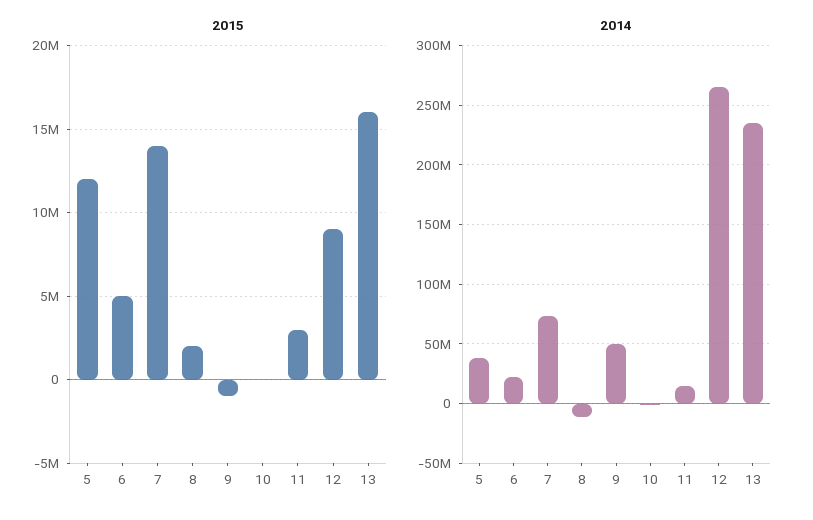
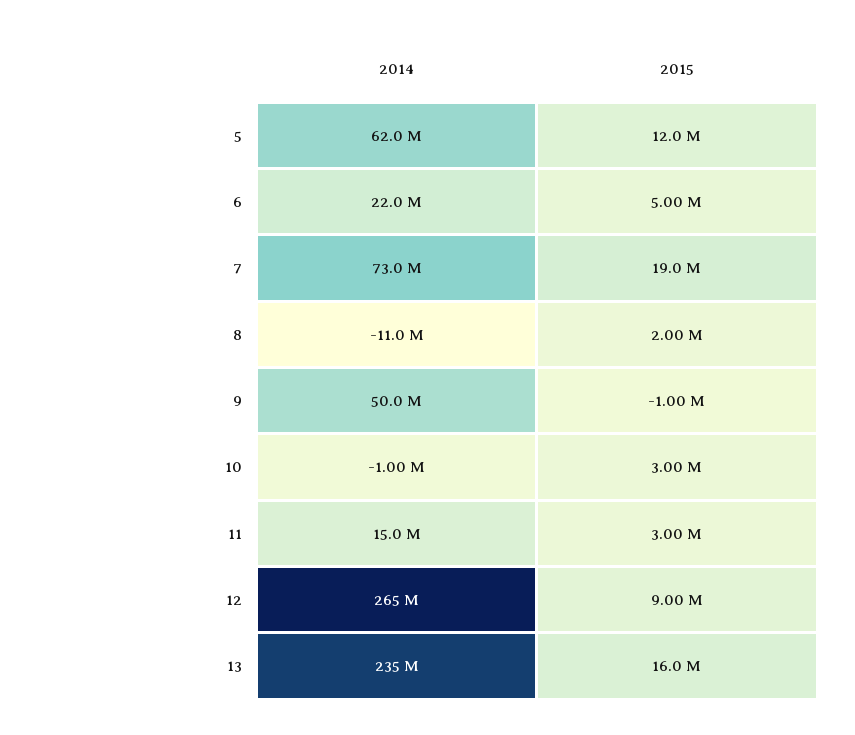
2015, 7: 14000000 -> 19000000
2015, 10: 0 -> 3000000
2014, 5: 40000000 -> 62000000

